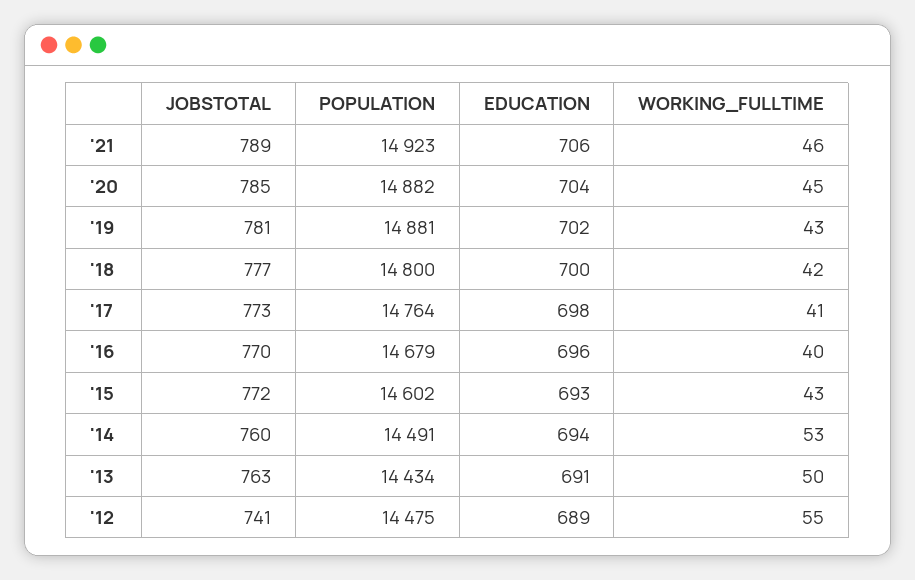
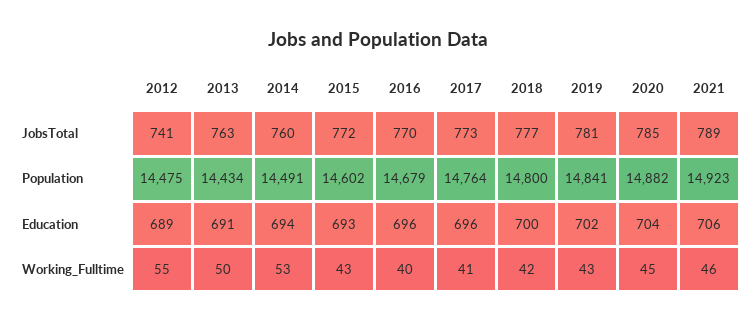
POPULATION, '19: 14881 -> 14841
EDUCATION, '17: 698 -> 696

